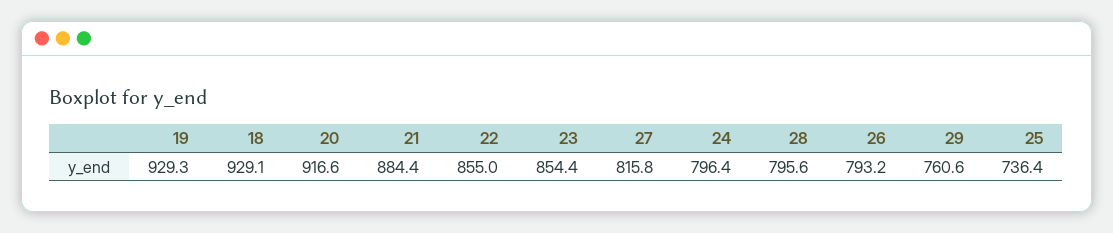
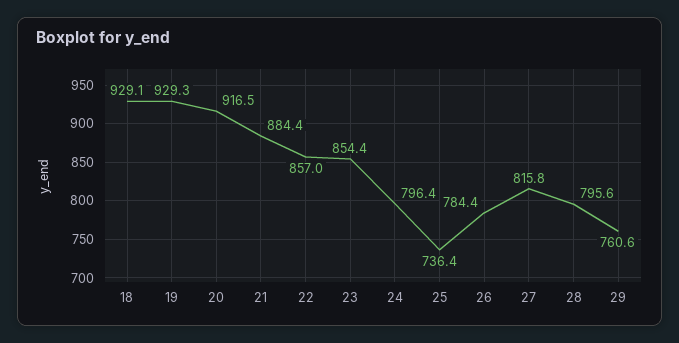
20: 916.6 -> 916.5
22: 855 -> 857
26: 793.2 -> 784.4

